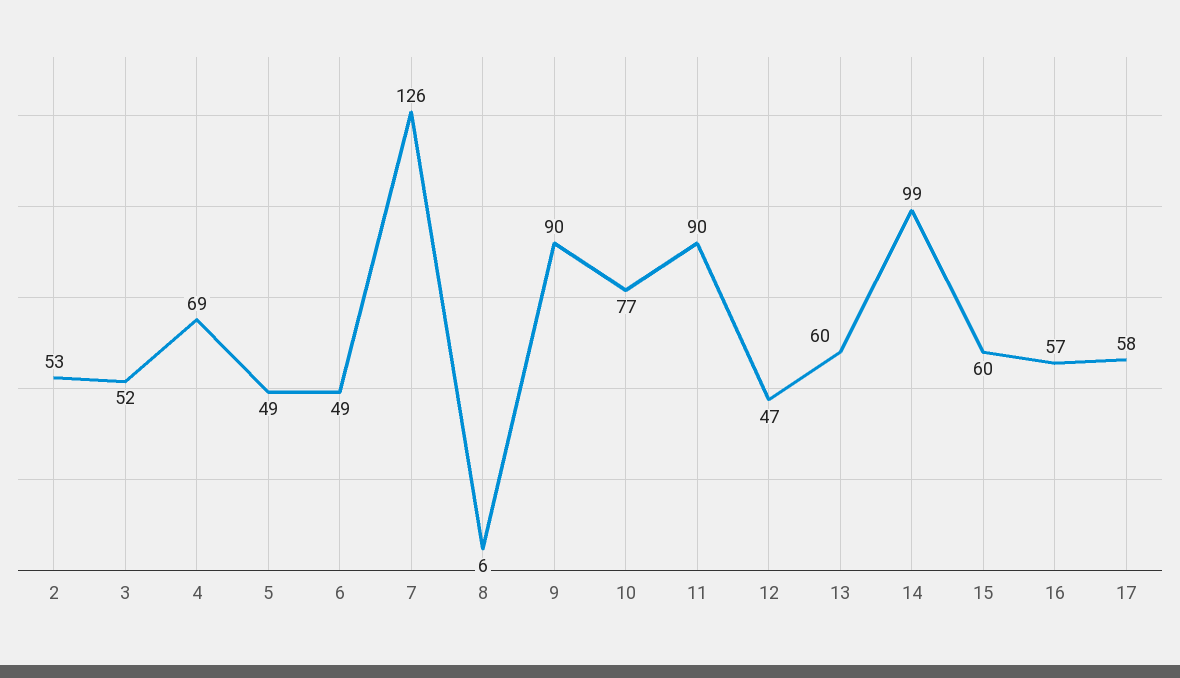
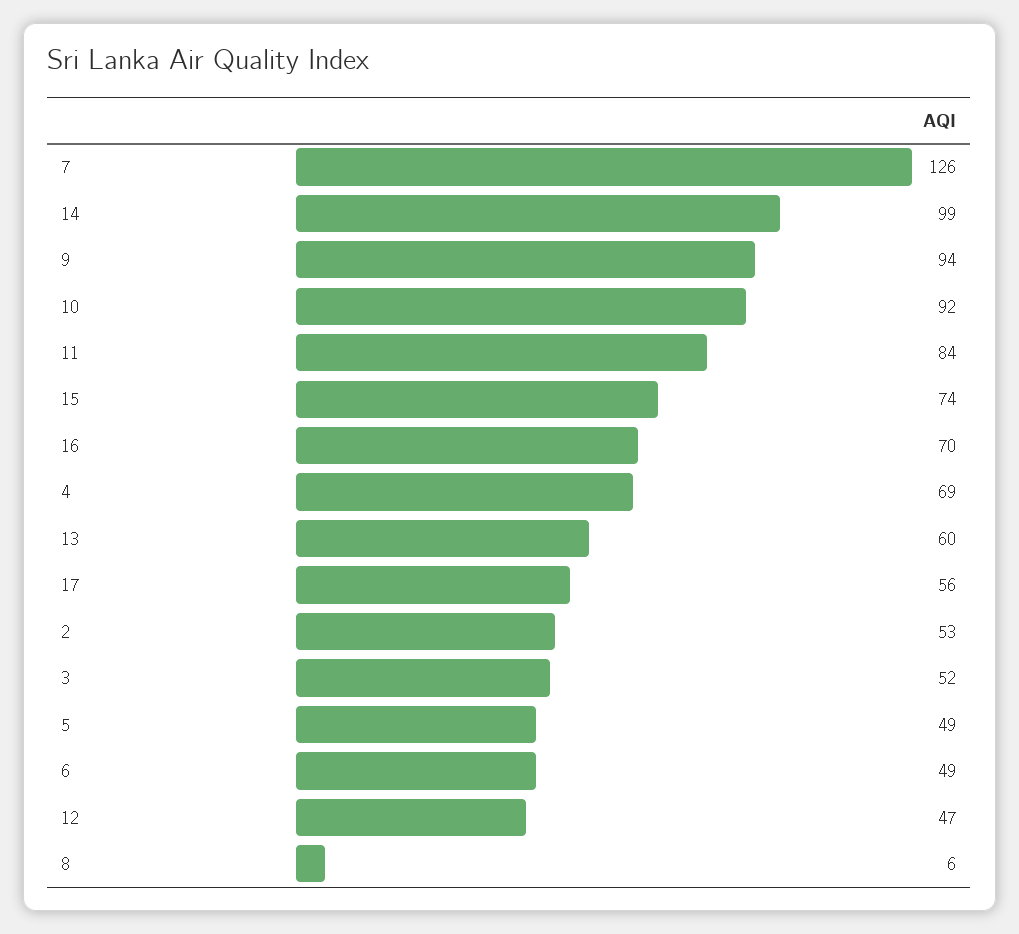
9: 90 -> 94
10: 77 -> 92
11: 90 -> 84
15: 60 -> 74
16: 57 -> 70
17: 58 -> 56

